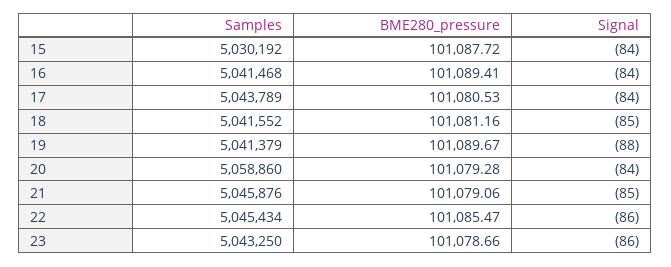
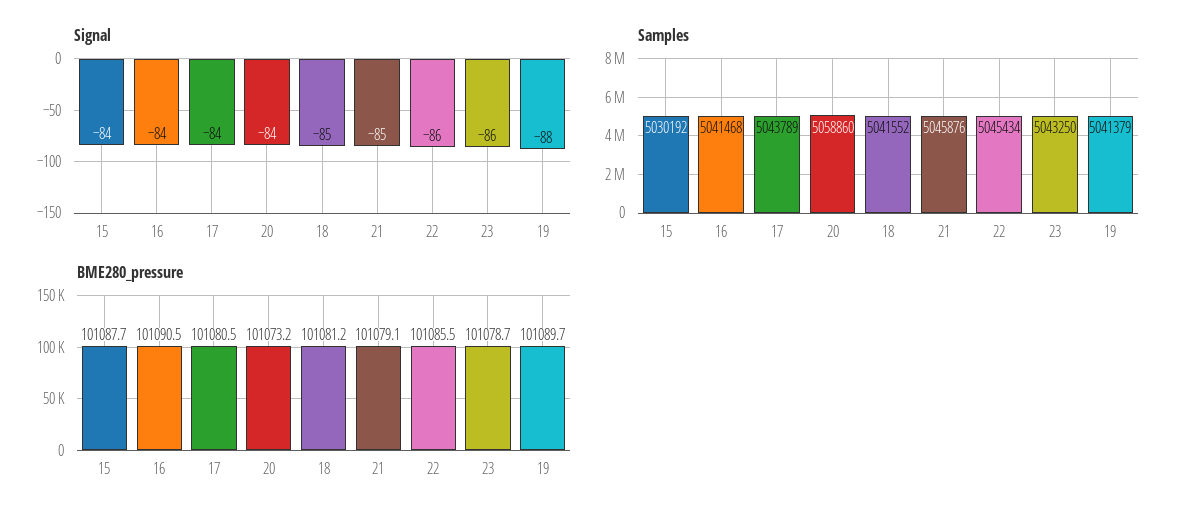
BME280_pressure, 16: 101089.41 -> 101090.5
BME280_pressure, 20: 101079.28 -> 101073.2

